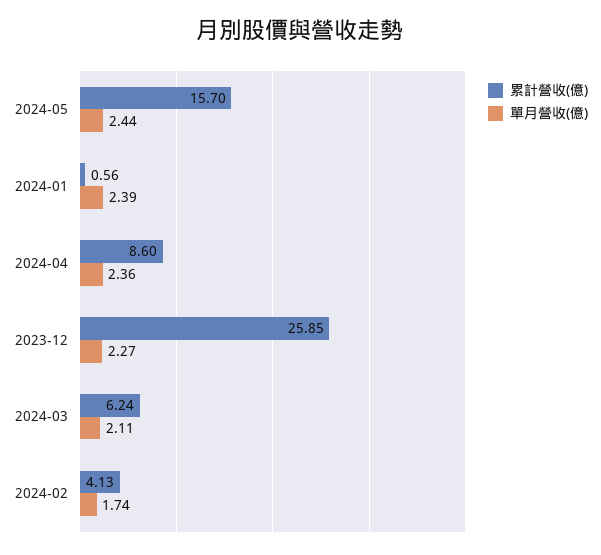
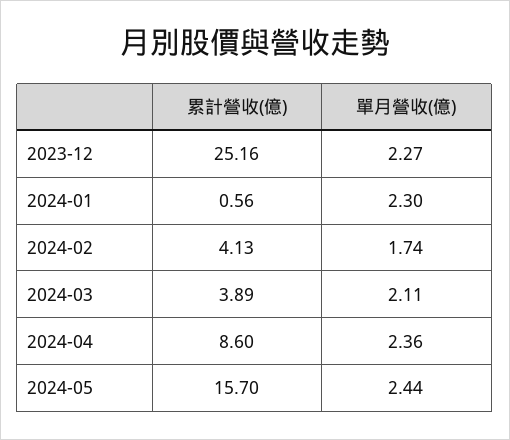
單月營收(億), 2024-01: 2.39 -> 2.3
累計營收(億), 2023-12: 25.85 -> 25.16
累計營收(億), 2024-03: 6.24 -> 3.89

